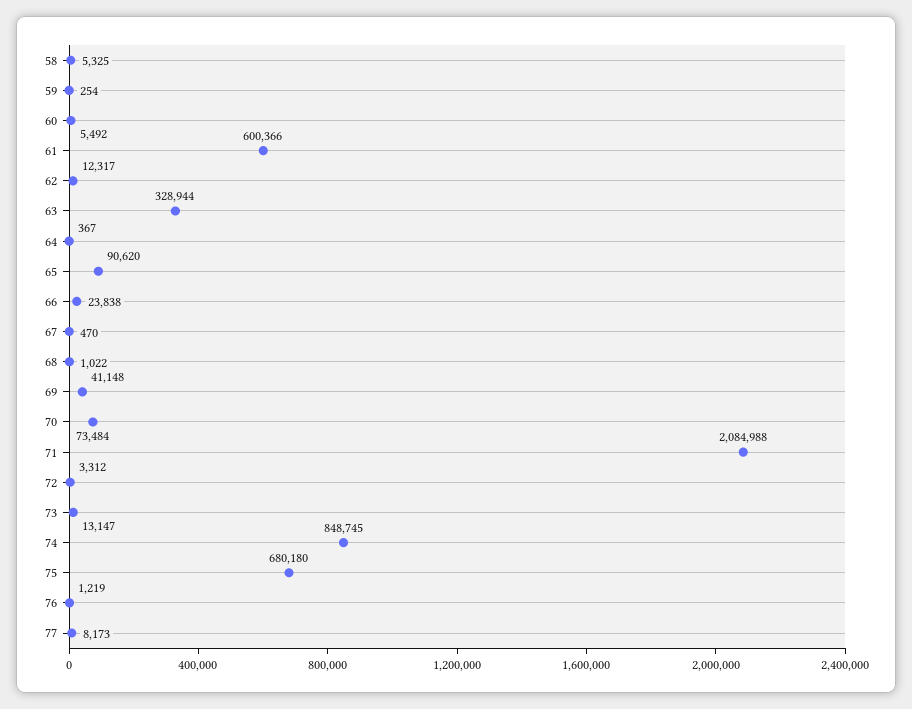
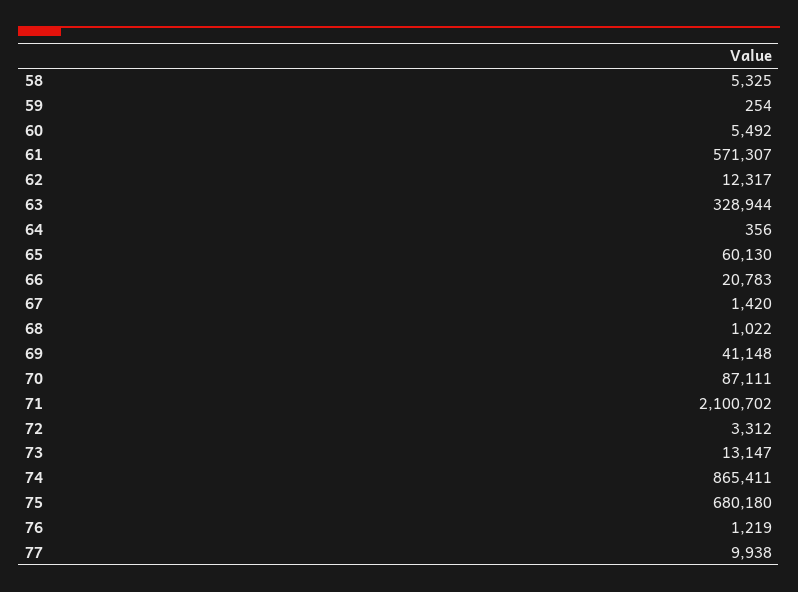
61: 600366 -> 571307
64: 367 -> 356
65: 90620 -> 60130
66: 23838 -> 20783
67: 470 -> 1420
70: 73484 -> 87111
71: 2084988 -> 2100702
74: 848745 -> 865411
77: 8173 -> 9938

